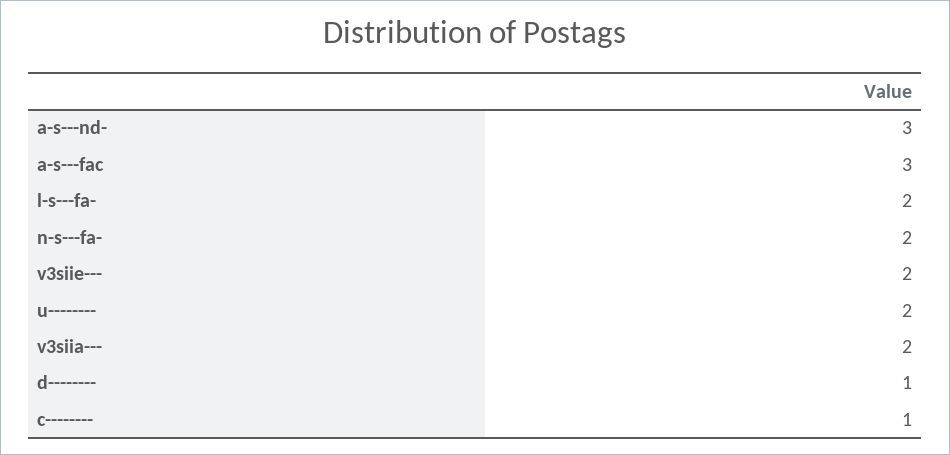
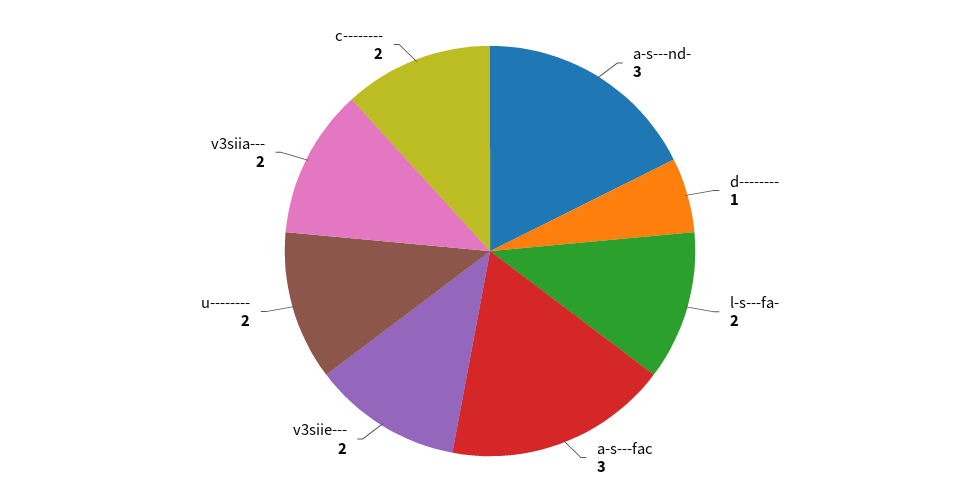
n-s---fa-: 2 -> none
c--------: 1 -> 2

